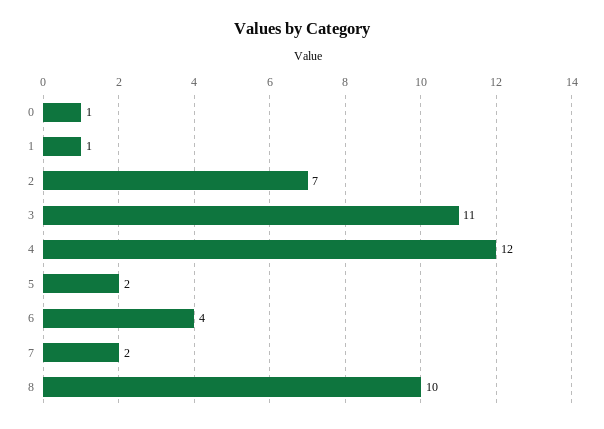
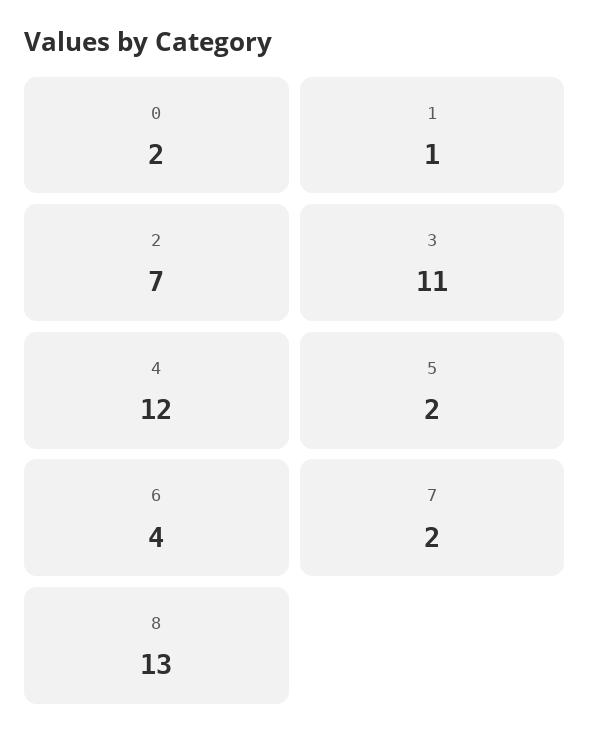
0: 1 -> 2
8: 10 -> 13

